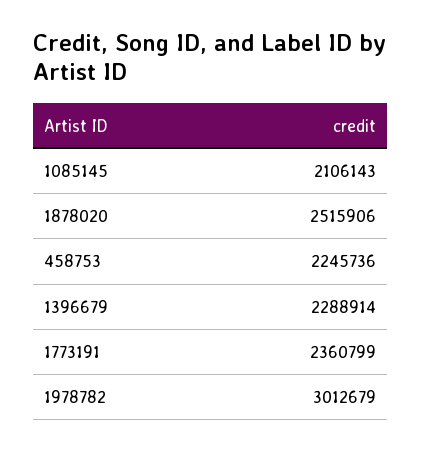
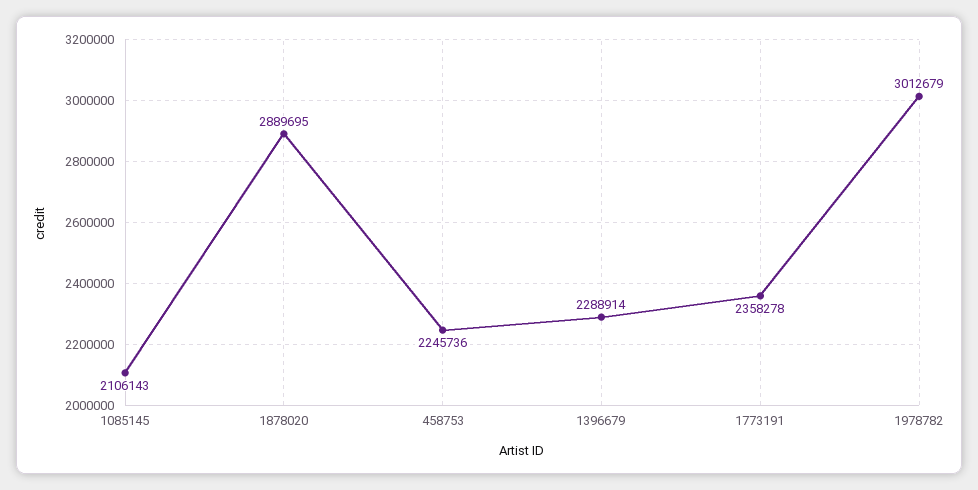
1878020: 2515906 -> 2889695
1773191: 2360799 -> 2358278

